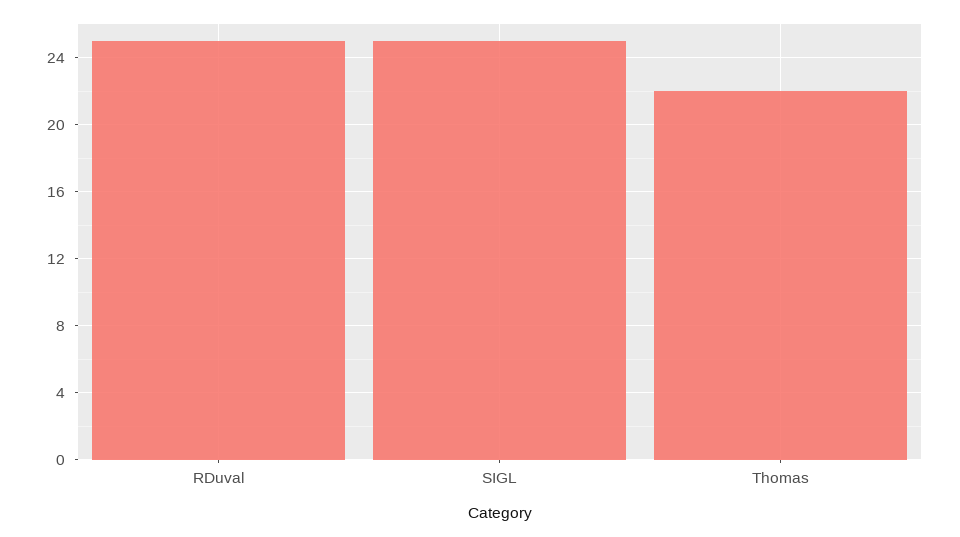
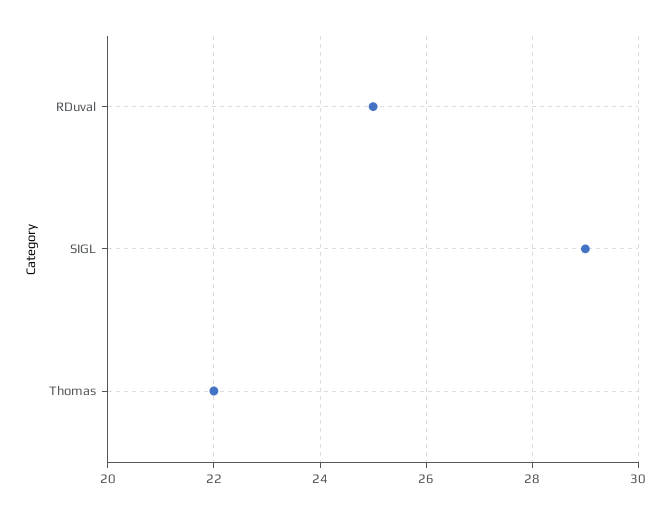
SIGL: 25 -> 29

